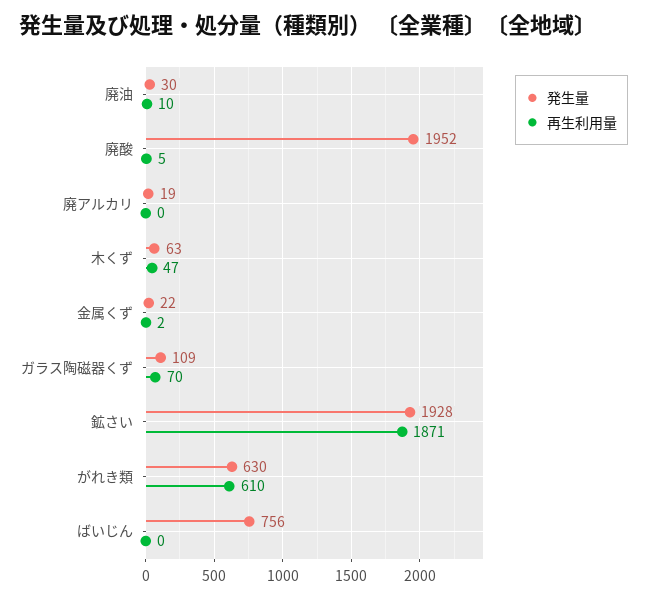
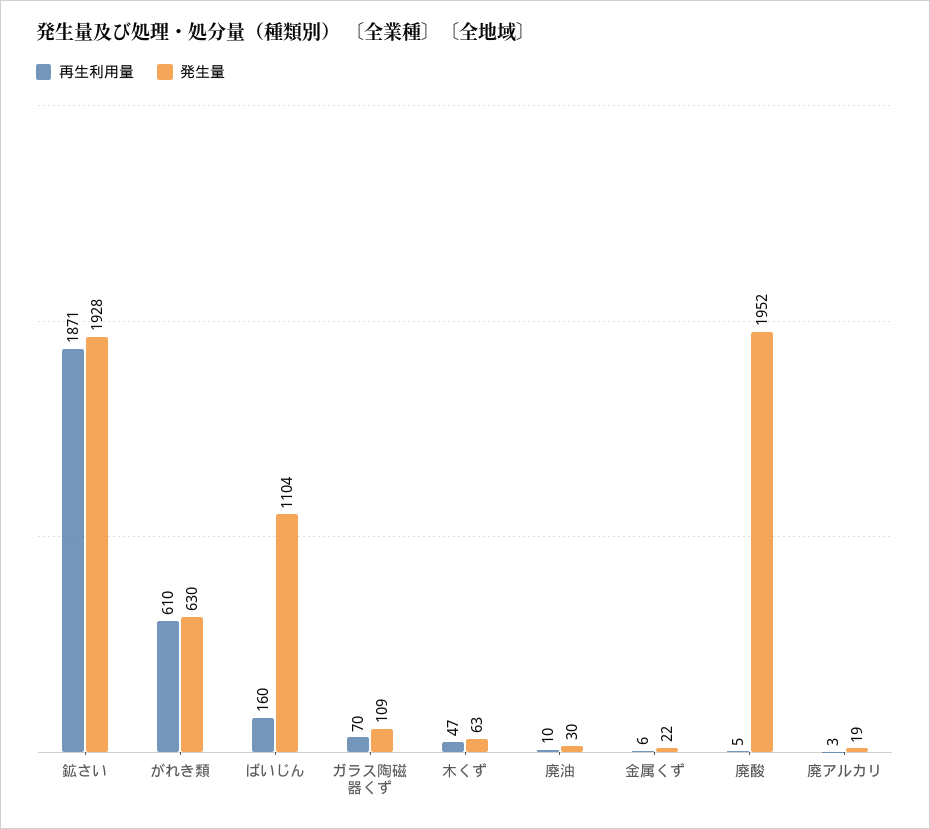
再生利用量, 廃アルカリ: 0 -> 3
再生利用量, 金属くず: 2 -> 6
発生量, ばいじん: 756 -> 1104
再生利用量, ばいじん: 0 -> 160

